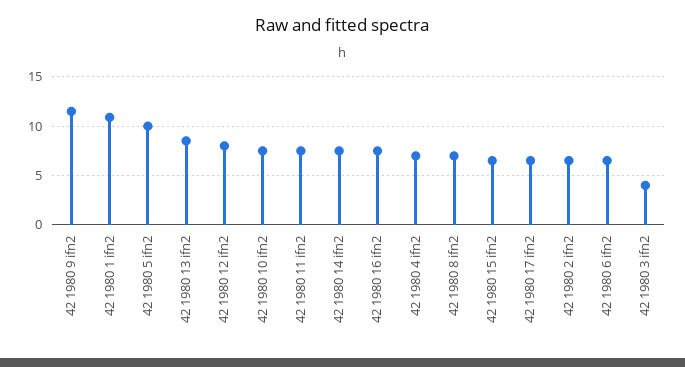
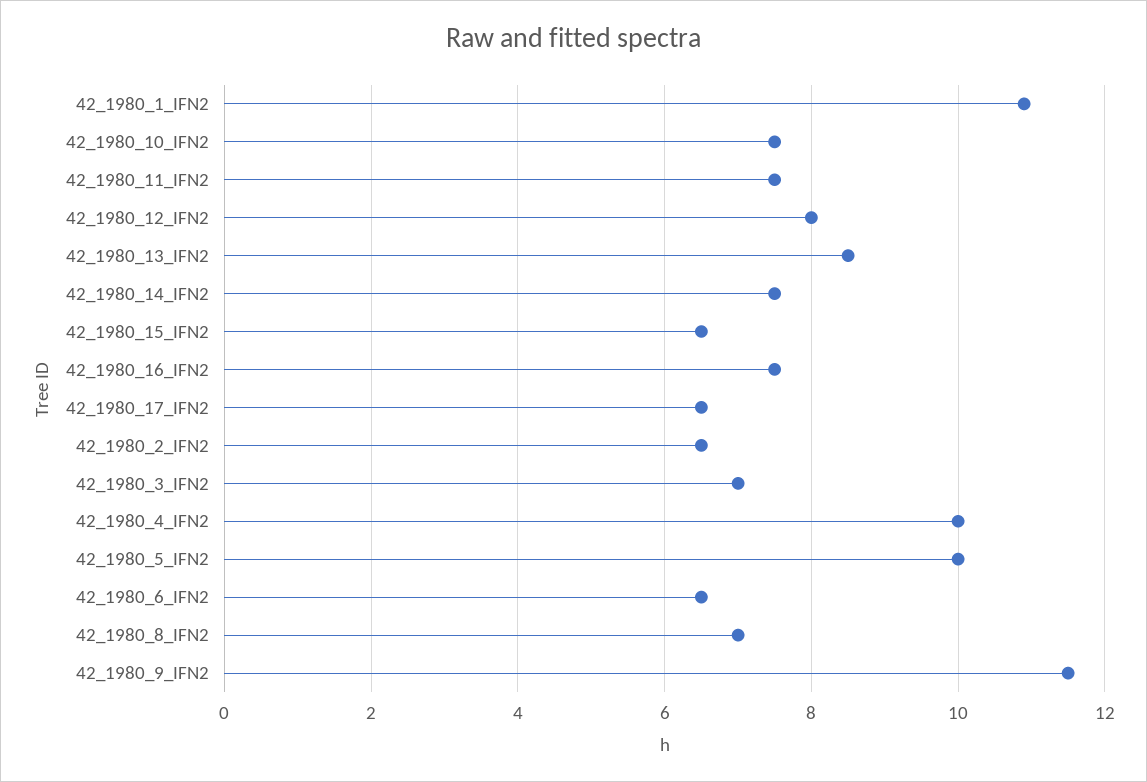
42 1980 4 ifn2: 7 -> 10
42 1980 3 ifn2: 4 -> 7

